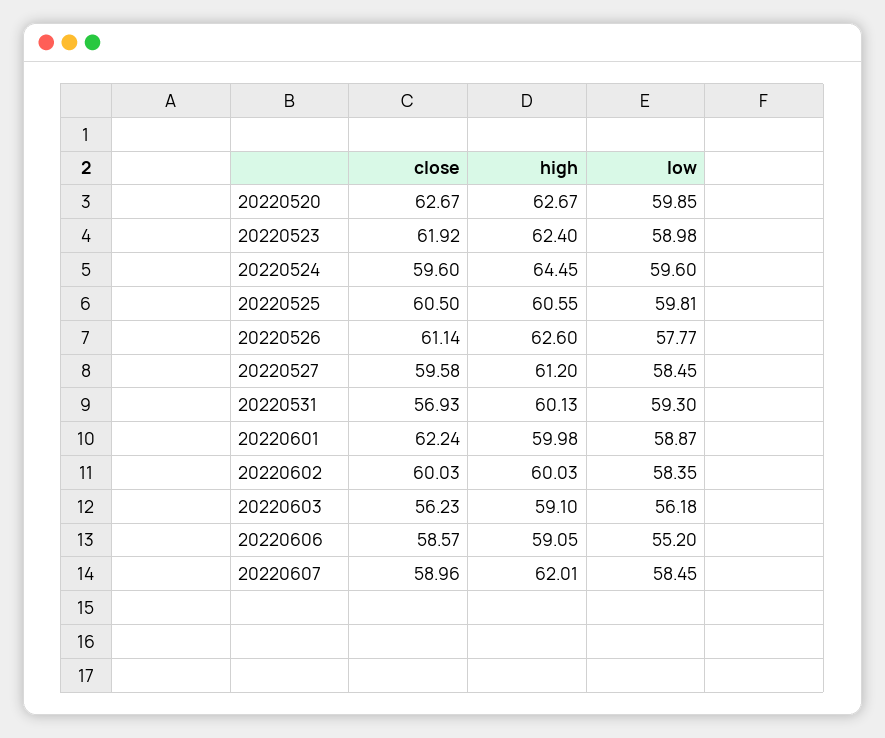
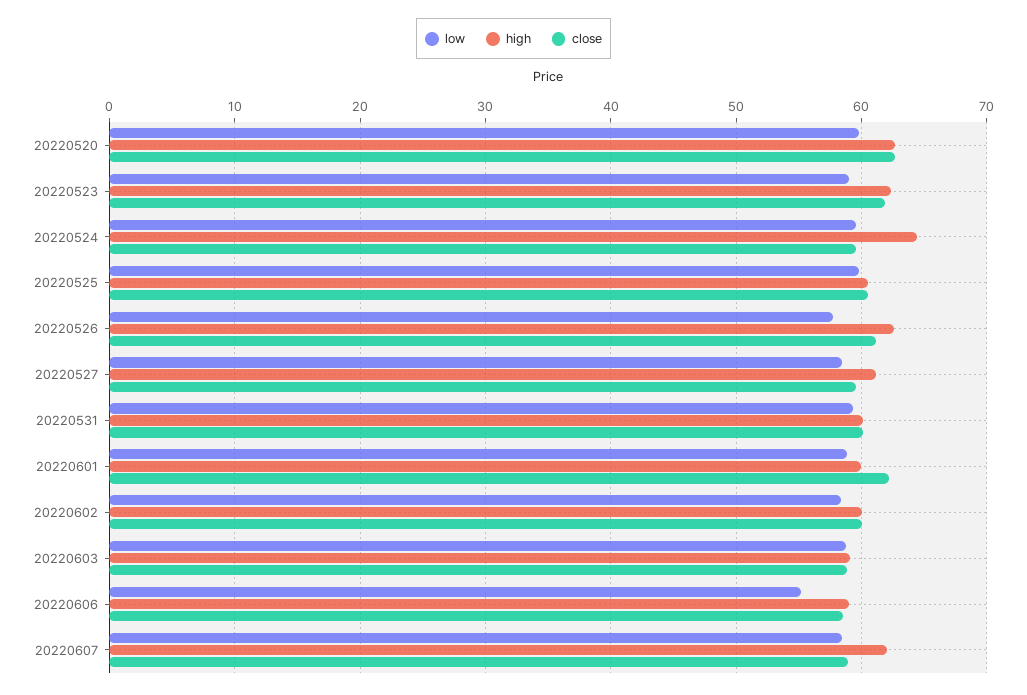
close, 20220531: 56.93 -> 60
close, 20220603: 56.23 -> 59
low, 20220603: 56.18 -> 59

